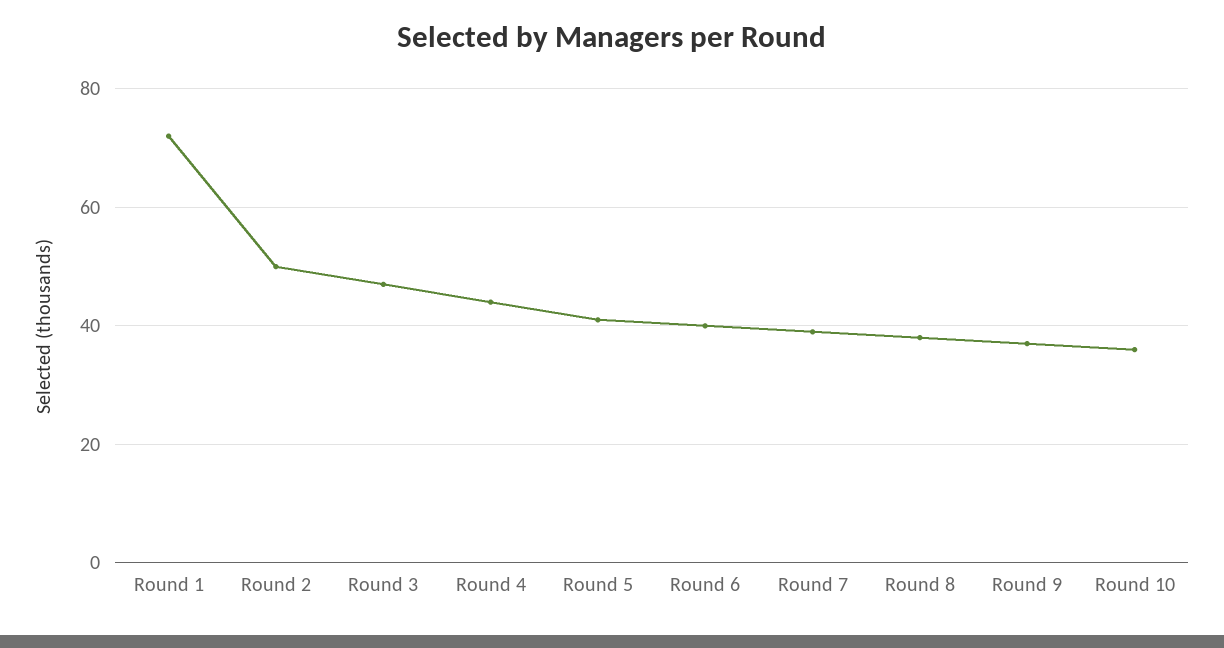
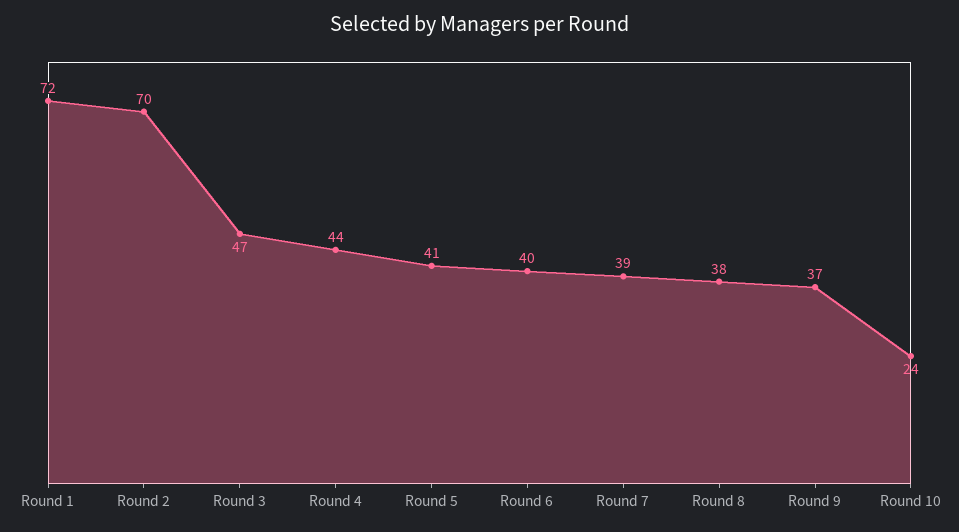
Round 2: 50 -> 70
Round 10: 35 -> 24

